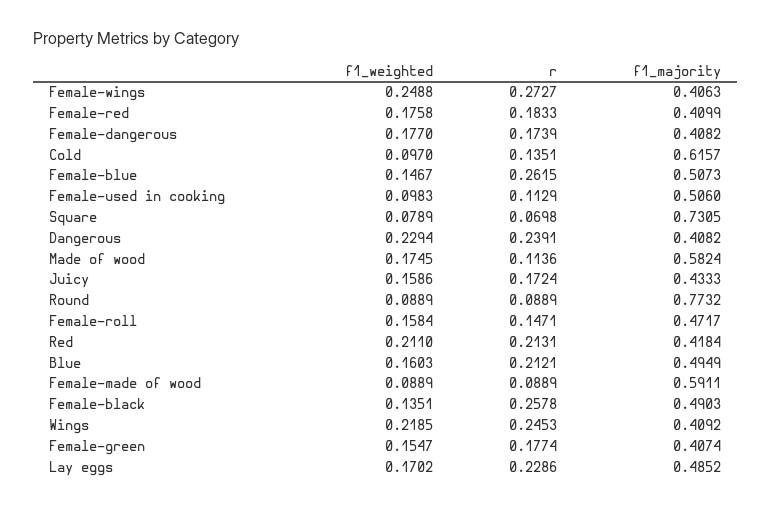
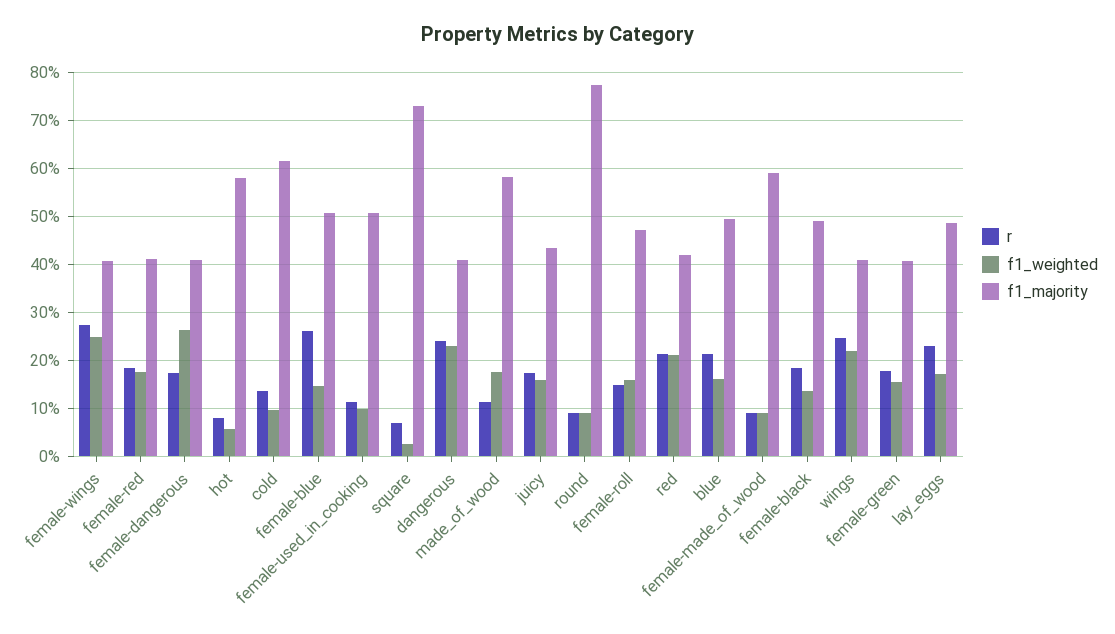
f1_weighted, Female-dangerous: 0.177 -> 0.26
f1_weighted, Square: 0.0789 -> 0.02
r, Female-black: 0.2578 -> 0.18
r, hot: none -> 0.08
f1_weighted, hot: none -> 0.06
f1_majority, hot: none -> 0.58

